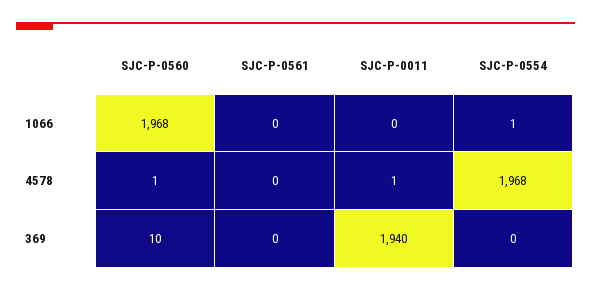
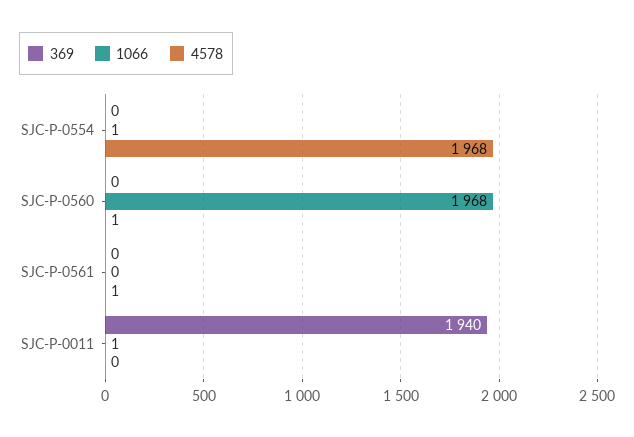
1066, SJC-P-0011: 0 -> 1
4578, SJC-P-0561: 0 -> 1
4578, SJC-P-0011: 1 -> 0
369, SJC-P-0560: 10 -> 0

